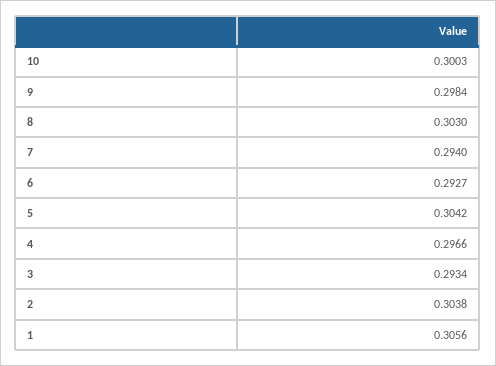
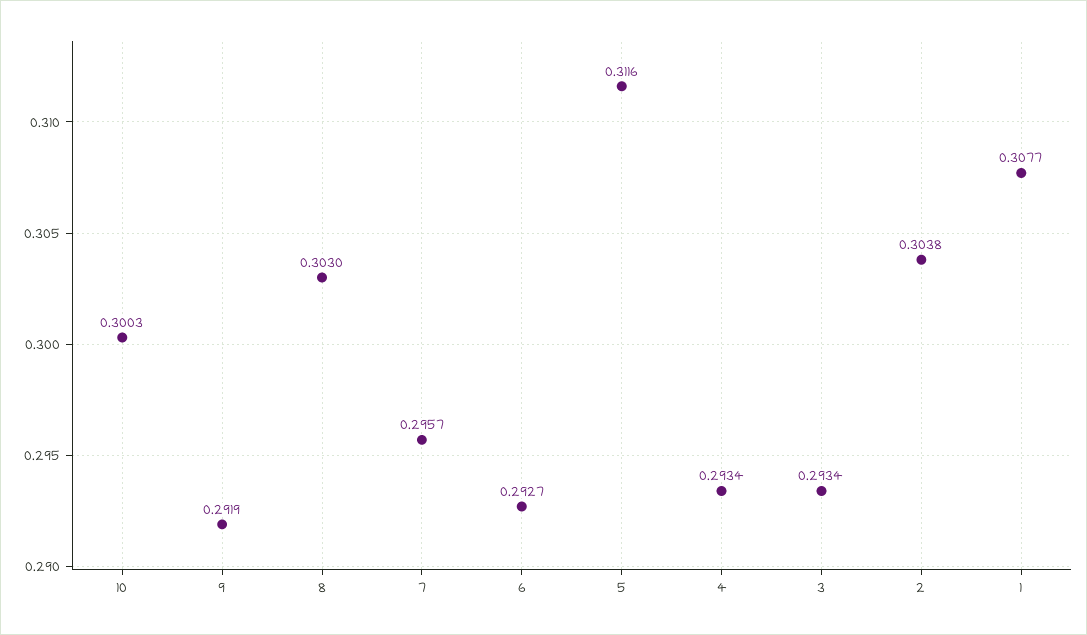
9: 0.2984 -> 0.2919
7: 0.294 -> 0.2957
5: 0.3042 -> 0.3116
4: 0.2966 -> 0.2934
1: 0.3056 -> 0.3077

